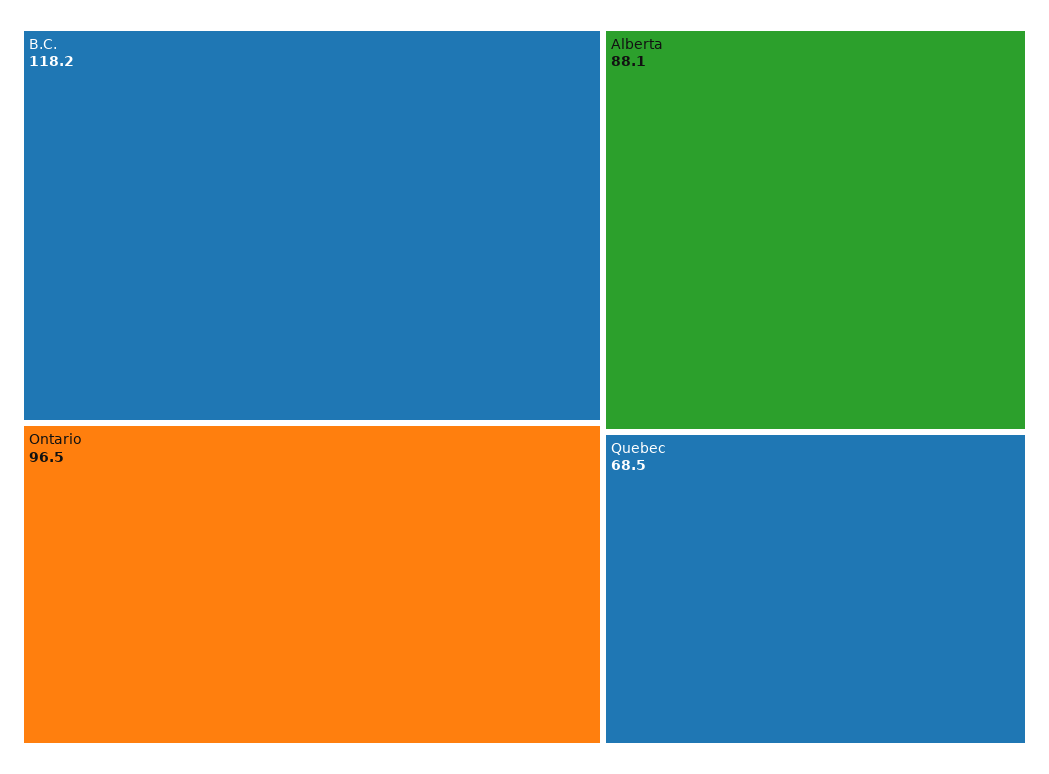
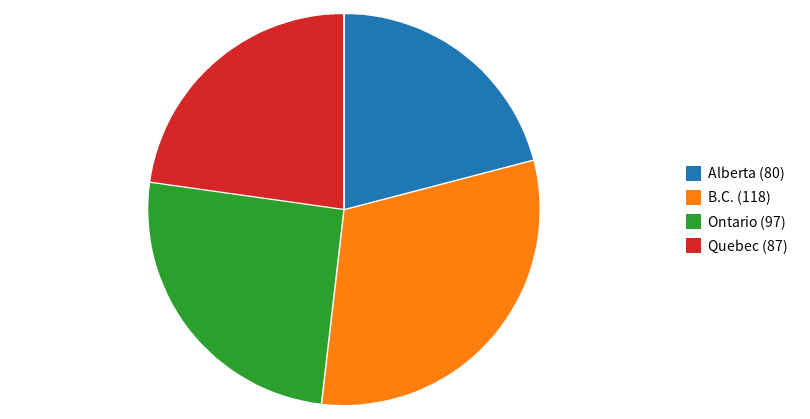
Alberta: 88.1 -> 80
Quebec: 68.5 -> 87

